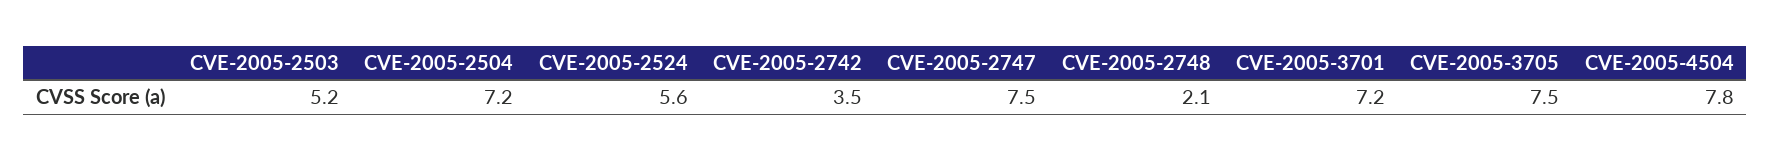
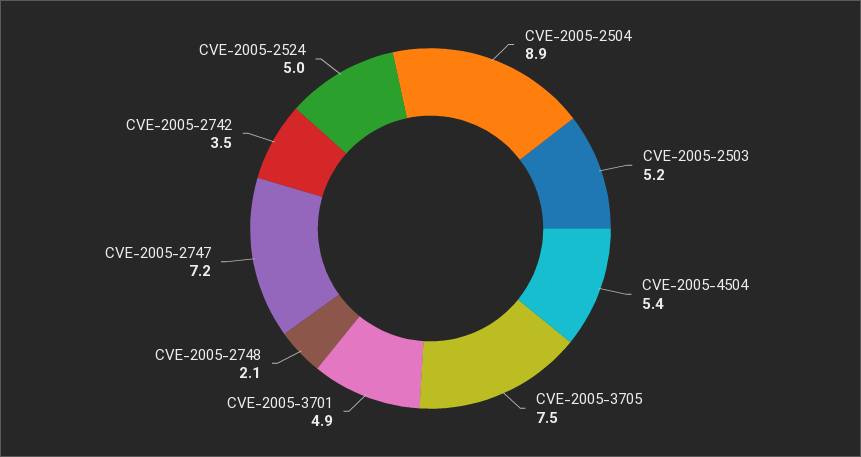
CVE-2005-2504: 7.2 -> 8.9
CVE-2005-2524: 5.6 -> 5
CVE-2005-2747: 7.5 -> 7.2
CVE-2005-3701: 7.2 -> 4.9
CVE-2005-4504: 7.8 -> 5.4

